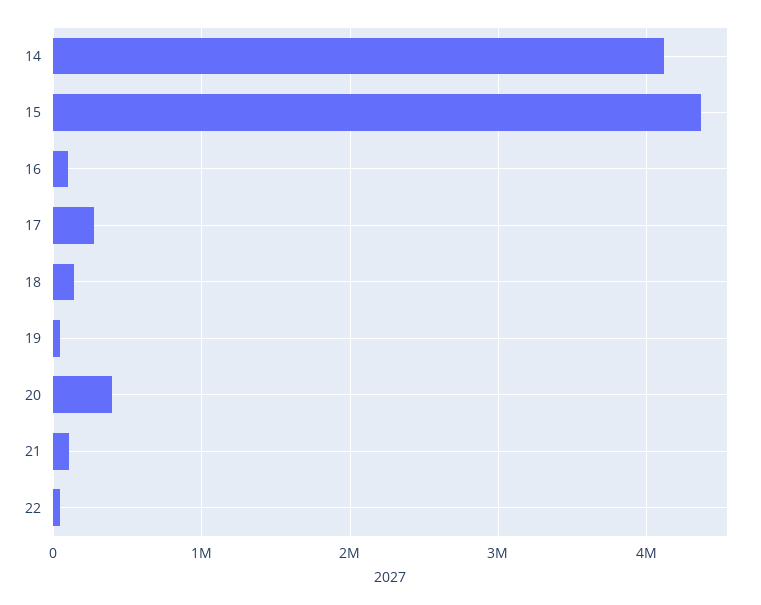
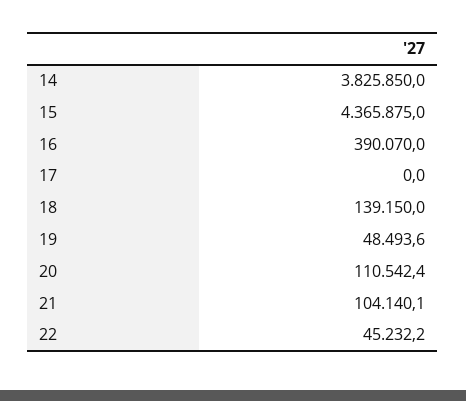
14: 4100000 -> 3825850
16: 100000 -> 390070
17: 300000 -> 0
20: 400000 -> 110542.4

